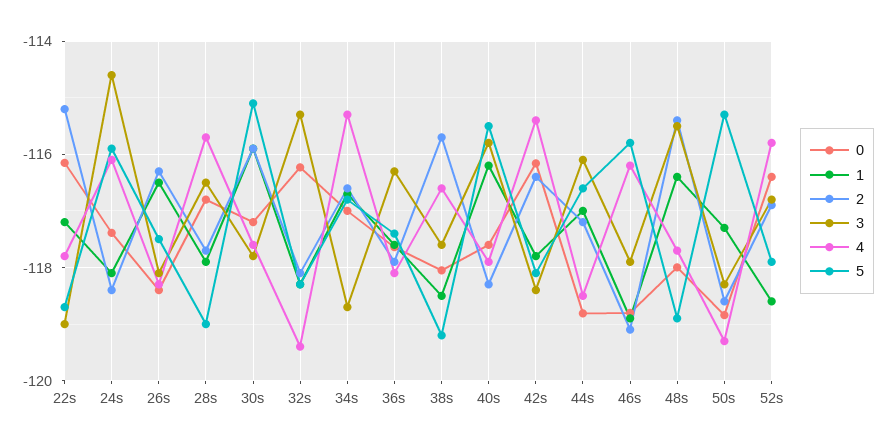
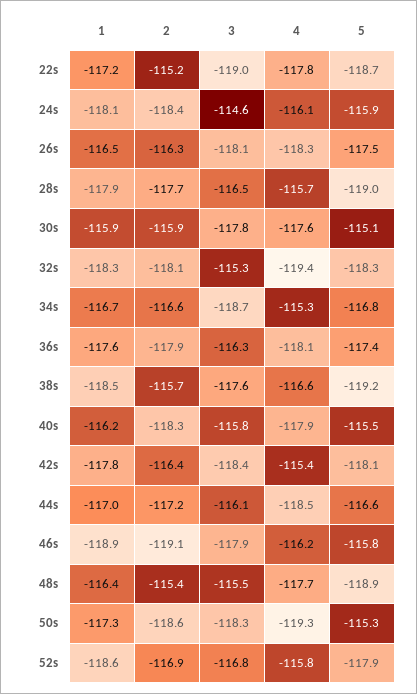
0, 22s: -116.2 -> none
0, 24s: -117.4 -> none
0, 26s: -118.4 -> none
0, 28s: -116.8 -> none
0, 30s: -117.2 -> none
0, 32s: -116.2 -> none
0, 34s: -117 -> none
0, 36s: -117.6 -> none
0, 38s: -118 -> none
0, 40s: -117.6 -> none
0, 42s: -116.2 -> none
0, 44s: -118.8 -> none
0, 46s: -118.8 -> none
0, 48s: -118 -> none
0, 50s: -118.8 -> none
0, 52s: -116.4 -> none

